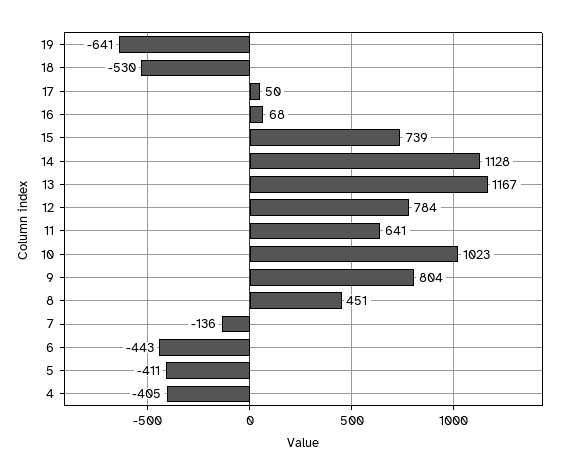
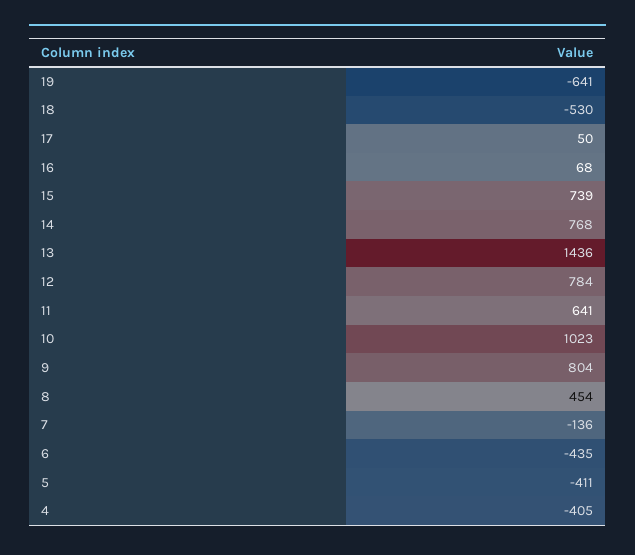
14: 1128 -> 768
13: 1167 -> 1436
8: 451 -> 454
6: -443 -> -435

